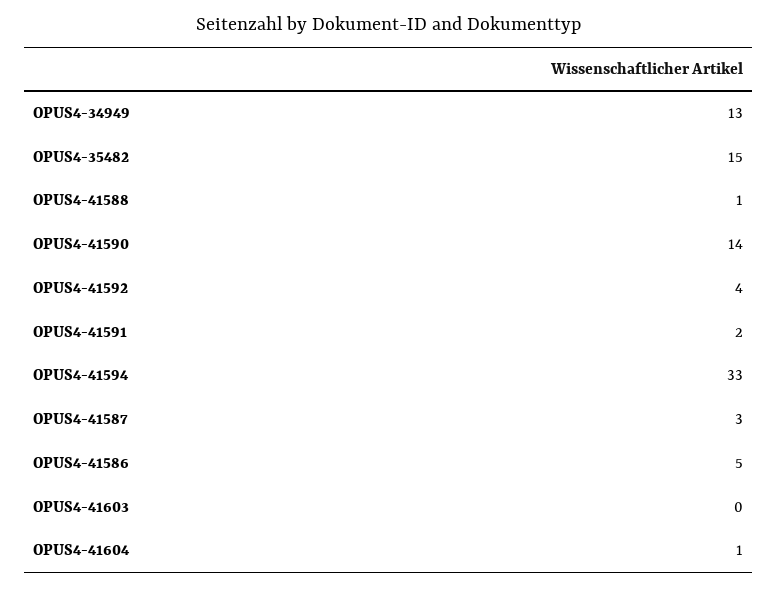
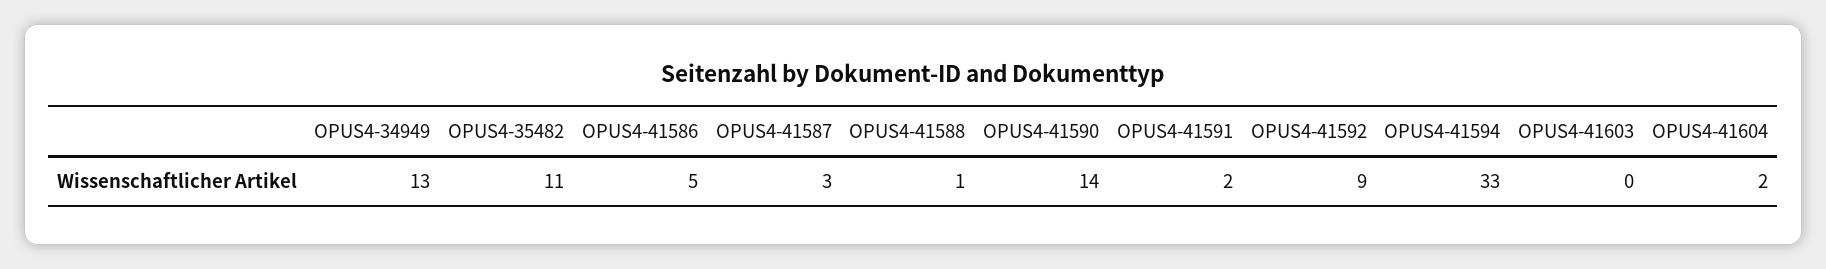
OPUS4-35482: 15 -> 11
OPUS4-41592: 4 -> 9
OPUS4-41604: 1 -> 2

